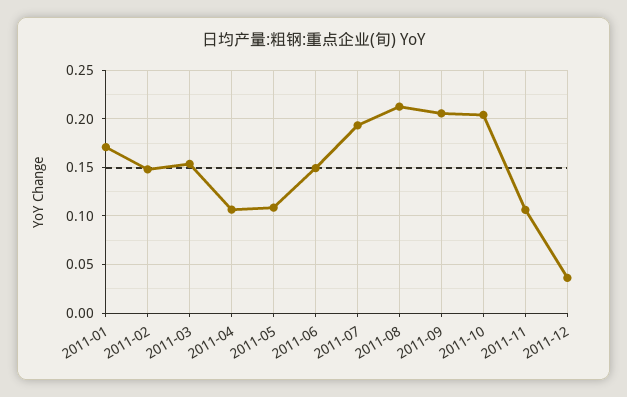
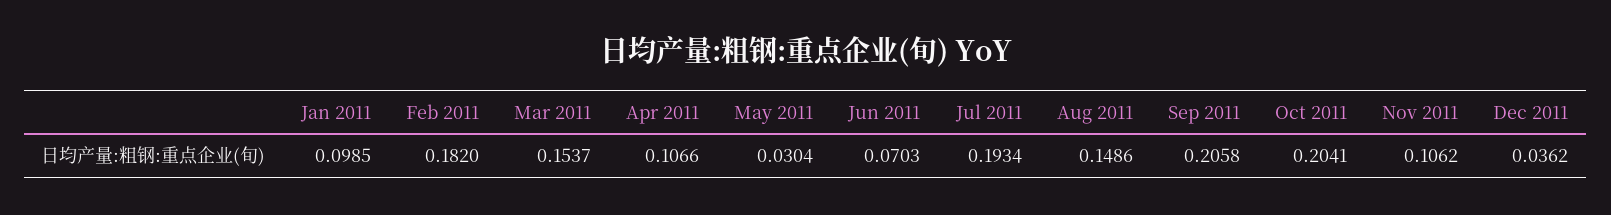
2011-01: 0.17 -> 0.0985
2011-02: 0.15 -> 0.182
2011-05: 0.11 -> 0.0304
2011-06: 0.15 -> 0.0703
2011-08: 0.21 -> 0.1486

